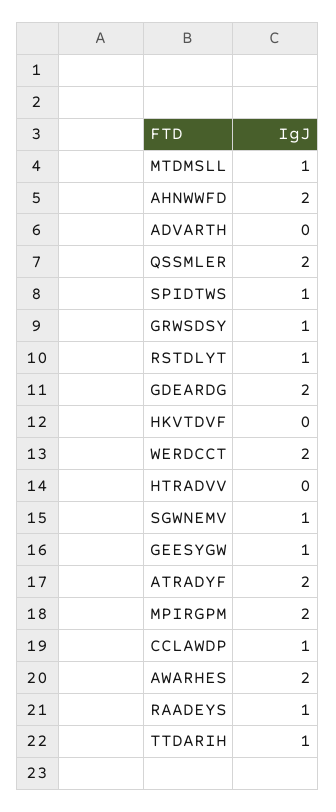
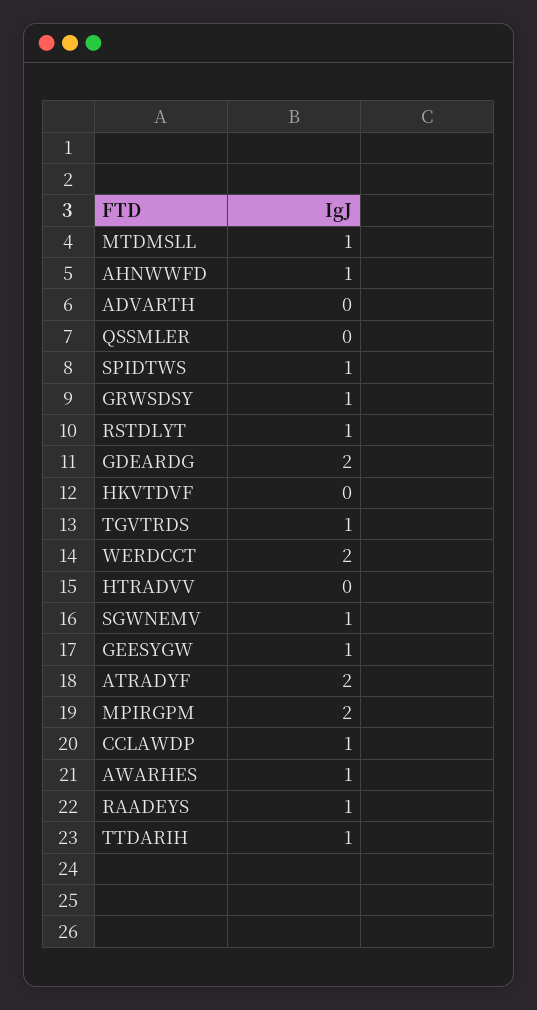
AHNWWFD: 2 -> 1
QSSMLER: 2 -> 0
AWARHES: 2 -> 1
TGVTRDS: none -> 1

